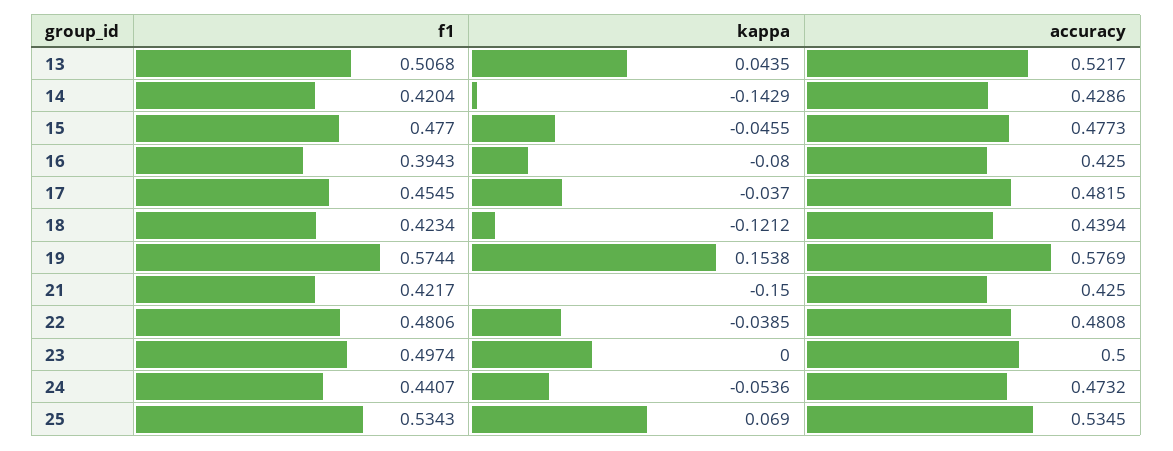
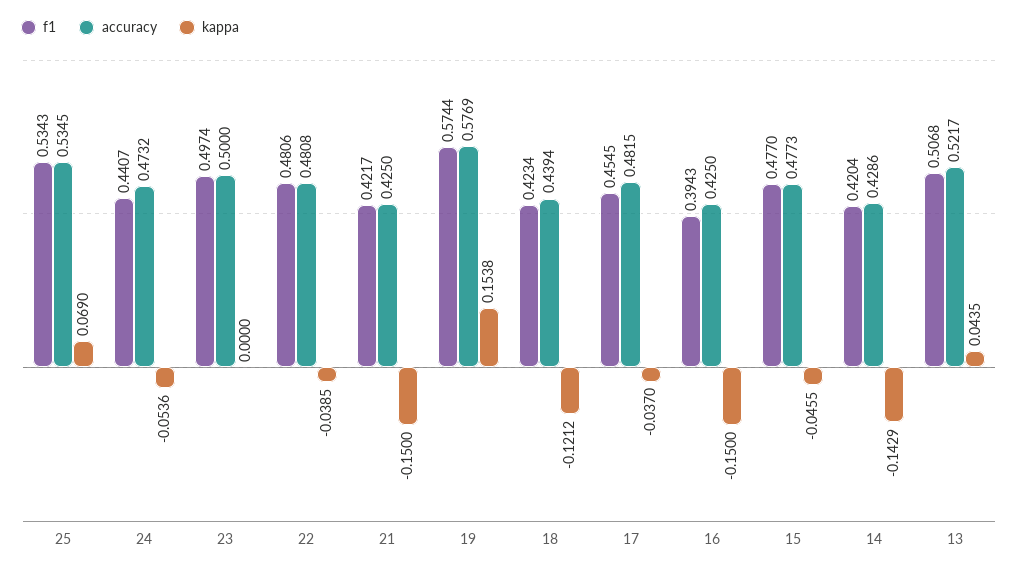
kappa, 16: -0.08 -> -0.15

